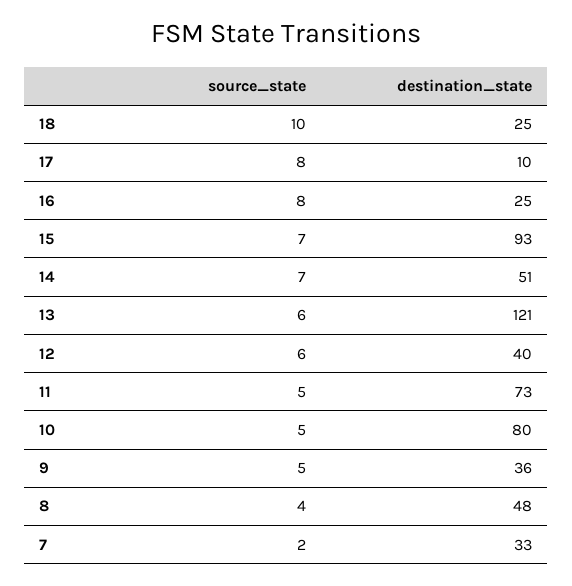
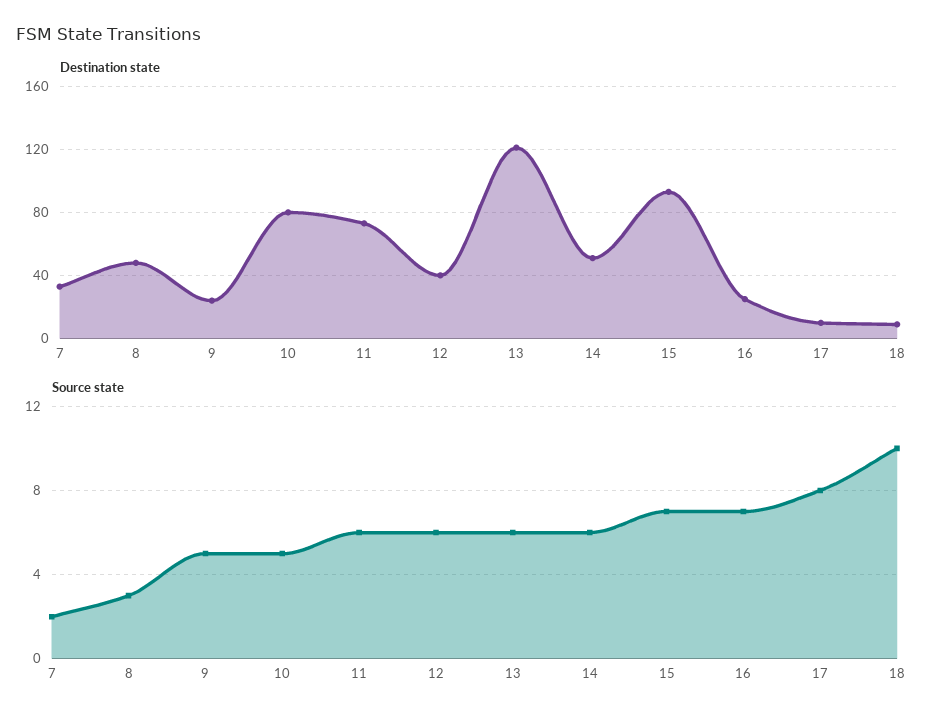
destination_state, 18: 25 -> 10
source_state, 16: 8 -> 7
source_state, 14: 7 -> 6
source_state, 11: 5 -> 6
destination_state, 9: 36 -> 25
source_state, 8: 4 -> 3

